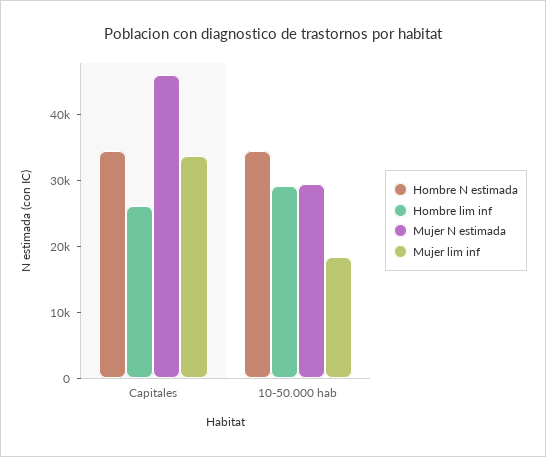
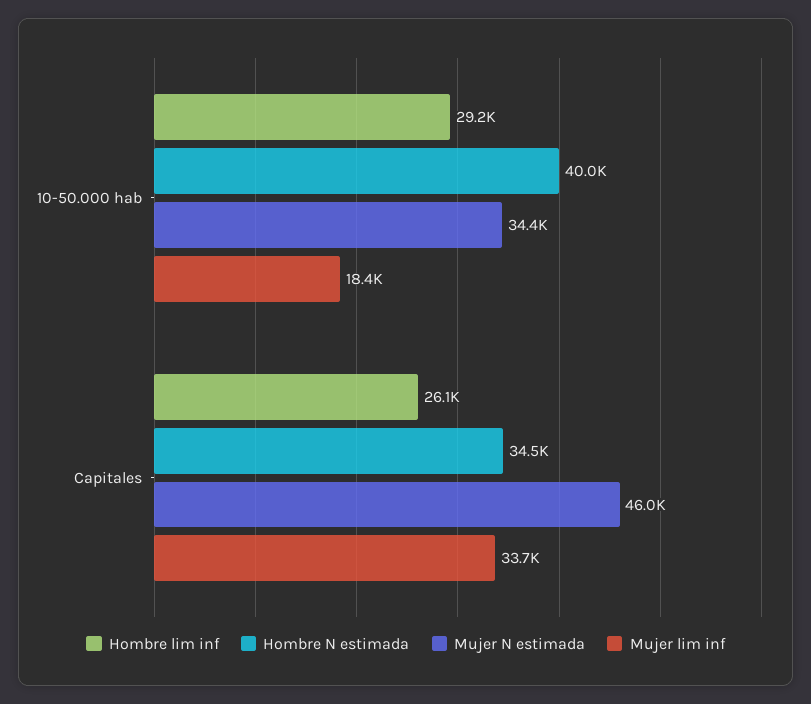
Hombre N estimada, 10-50.000 hab: 34000 -> 40000
Mujer N estimada, 10-50.000 hab: 30000 -> 34400

